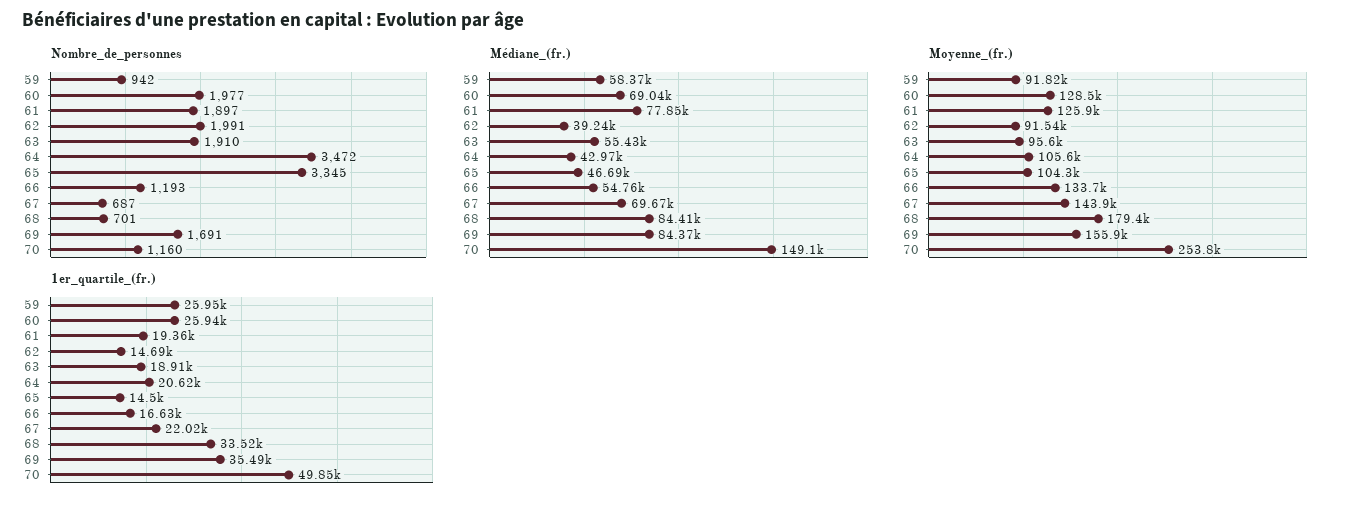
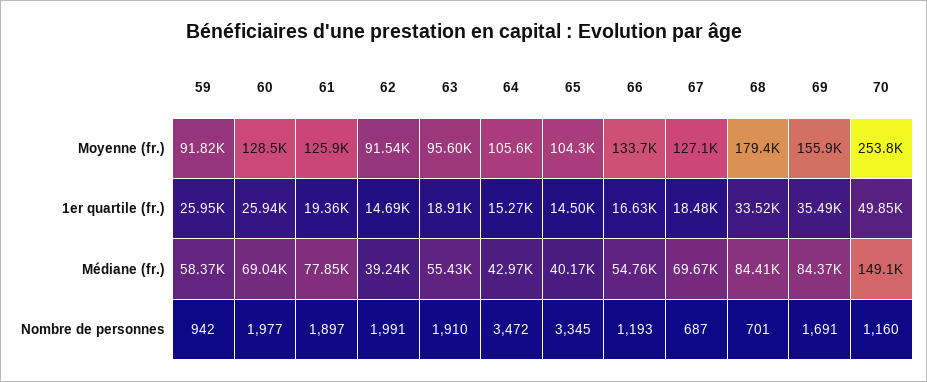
Médiane_(fr.), 65: 46690 -> 40170
Moyenne_(fr.), 67: 143900 -> 127100
1er_quartile_(fr.), 64: 20620 -> 15270
1er_quartile_(fr.), 67: 22020 -> 18480

